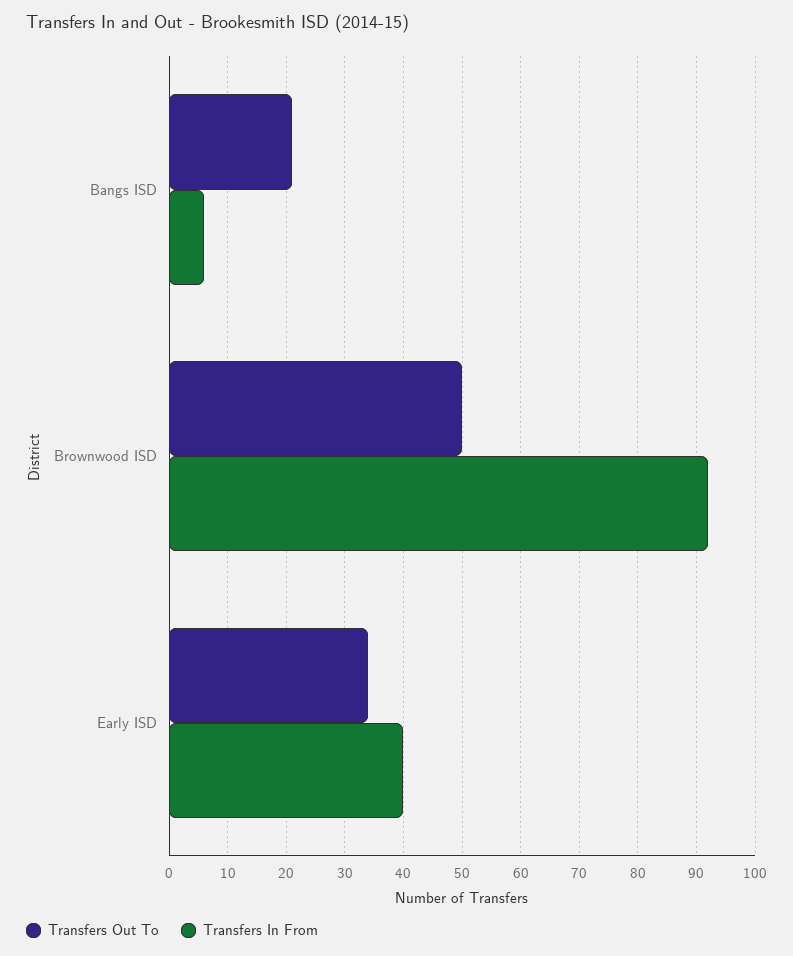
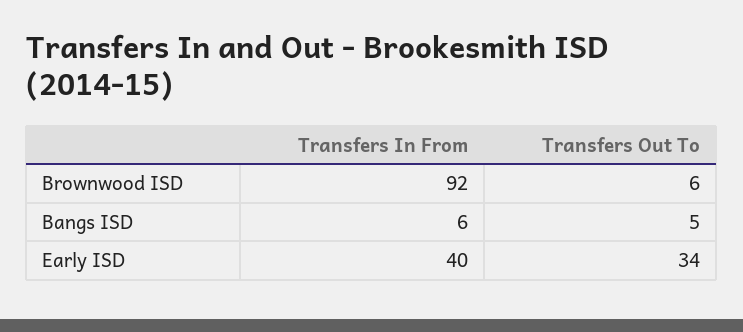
Transfers Out To, Bangs ISD: 20 -> 5
Transfers Out To, Brownwood ISD: 50 -> 6

